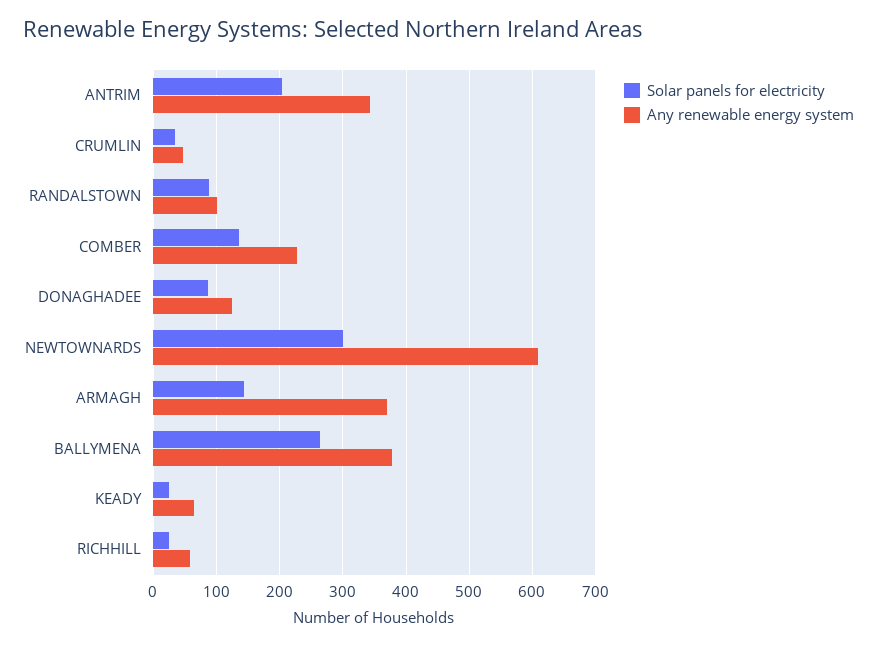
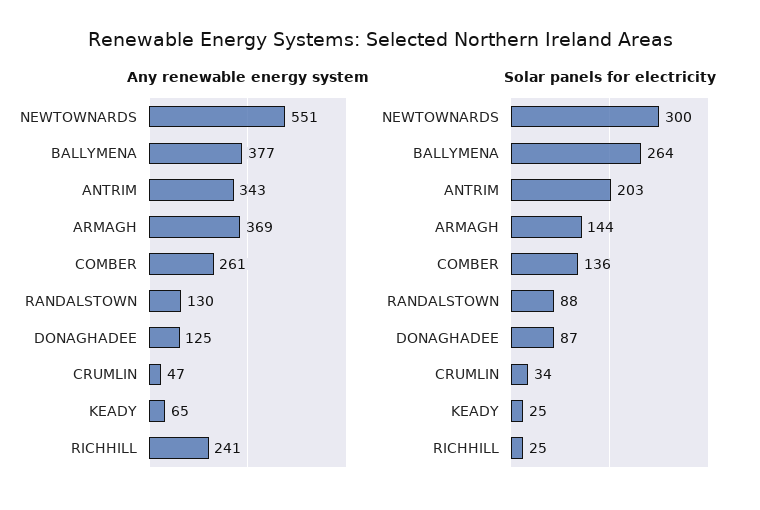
Any renewable energy system, RANDALSTOWN: 100 -> 130
Any renewable energy system, COMBER: 230 -> 261
Any renewable energy system, NEWTOWNARDS: 610 -> 551
Any renewable energy system, RICHHILL: 60 -> 241

